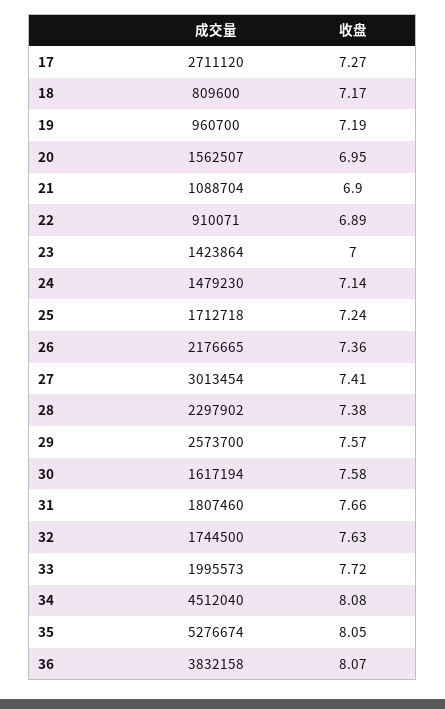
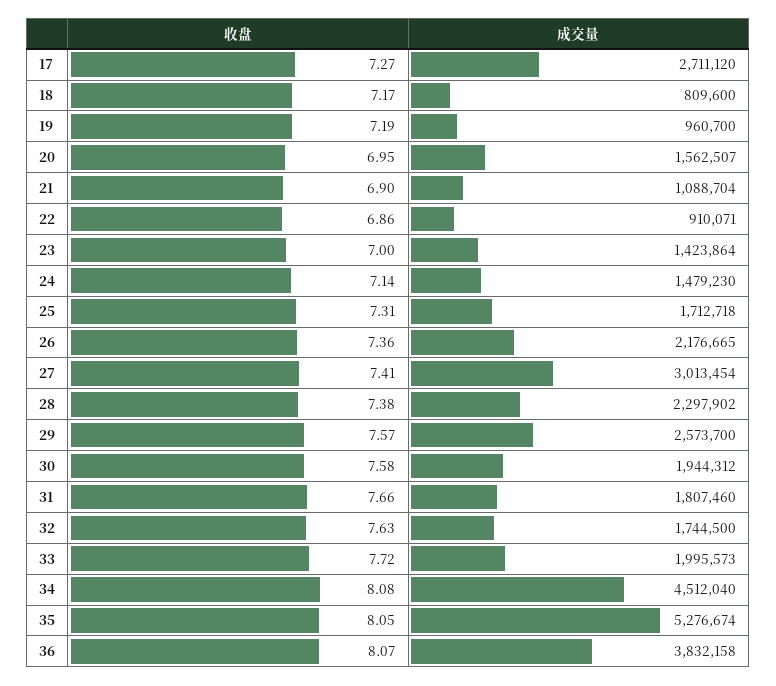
收盘, 22: 6.89 -> 6.86
收盘, 25: 7.24 -> 7.31
成交量, 30: 1617194 -> 1944312

